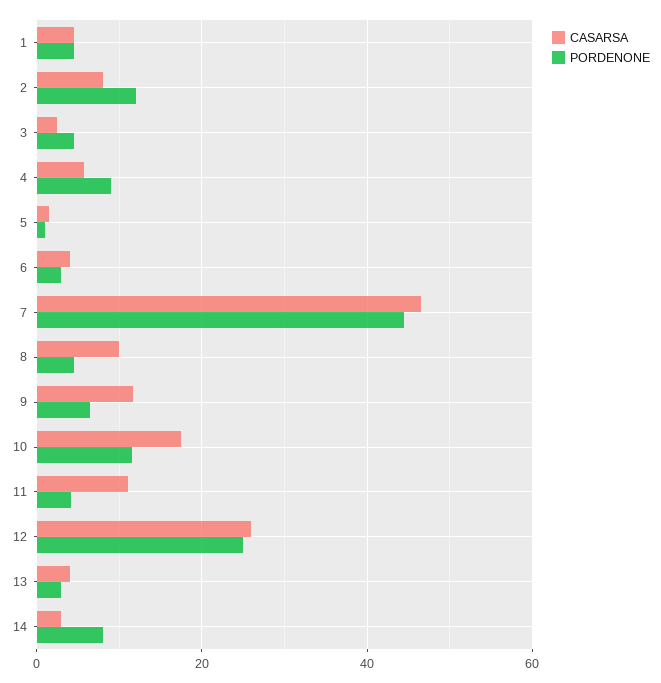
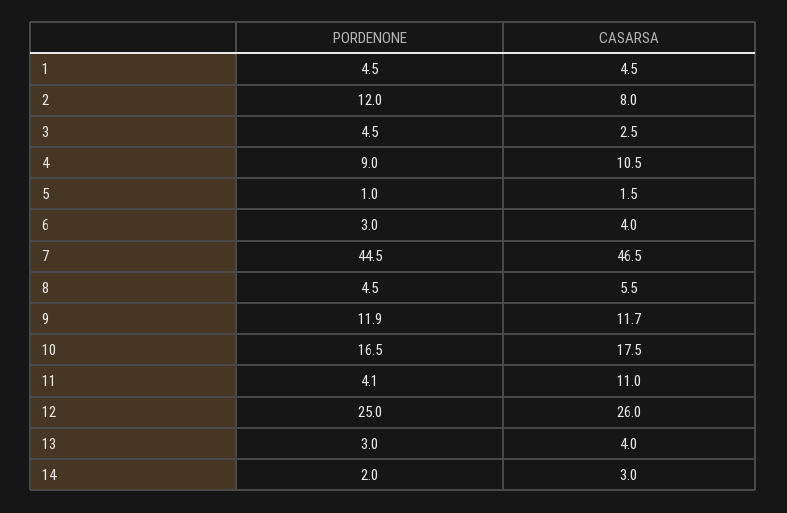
CASARSA, 4: 6 -> 10.5
CASARSA, 8: 10 -> 5.5
PORDENONE, 9: 6 -> 11.9
PORDENONE, 10: 12 -> 16.5
PORDENONE, 14: 8 -> 2

